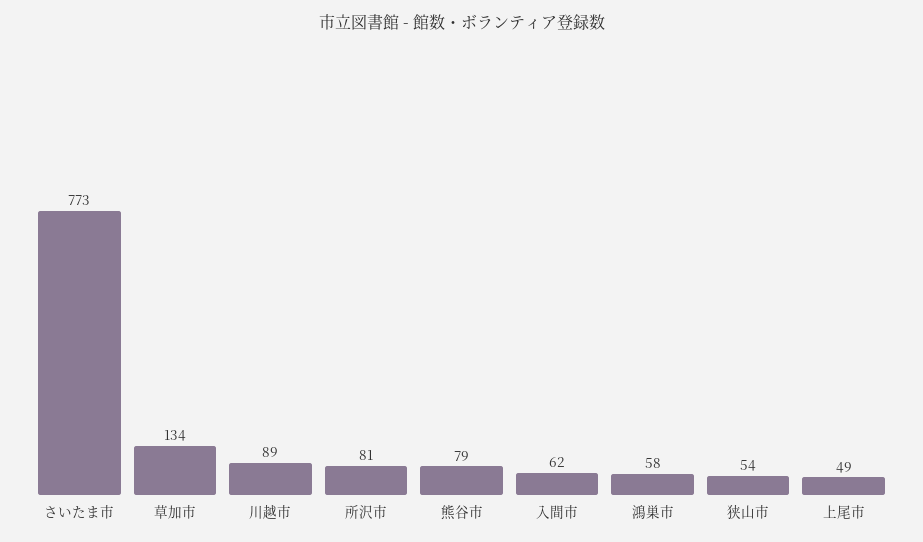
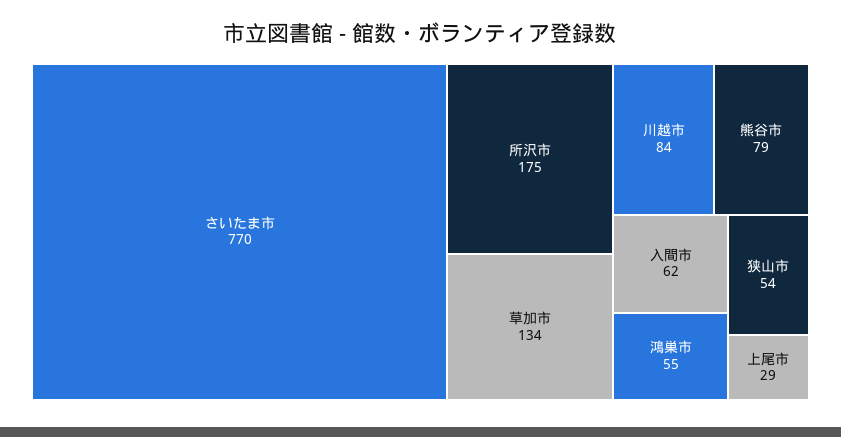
さいたま市: 773 -> 770
川越市: 89 -> 84
所沢市: 81 -> 175
鴻巣市: 58 -> 55
上尾市: 49 -> 29

